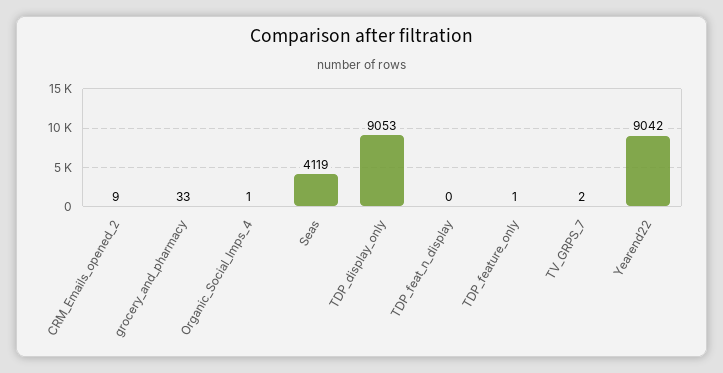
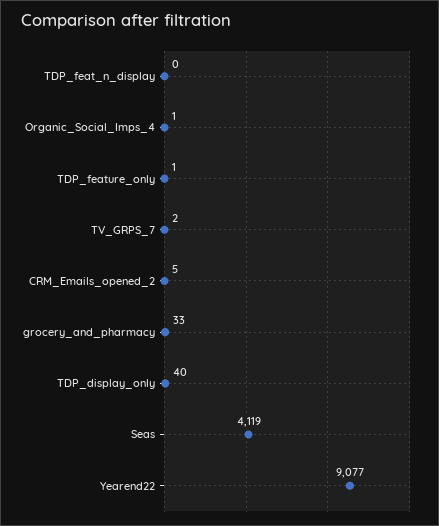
CRM_Emails_opened_2: 9 -> 5
TDP_display_only: 9053 -> 40
Yearend22: 9042 -> 9077

